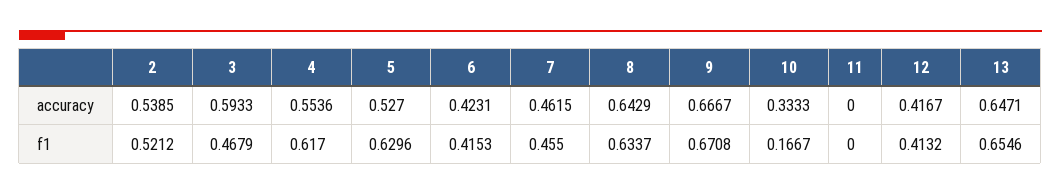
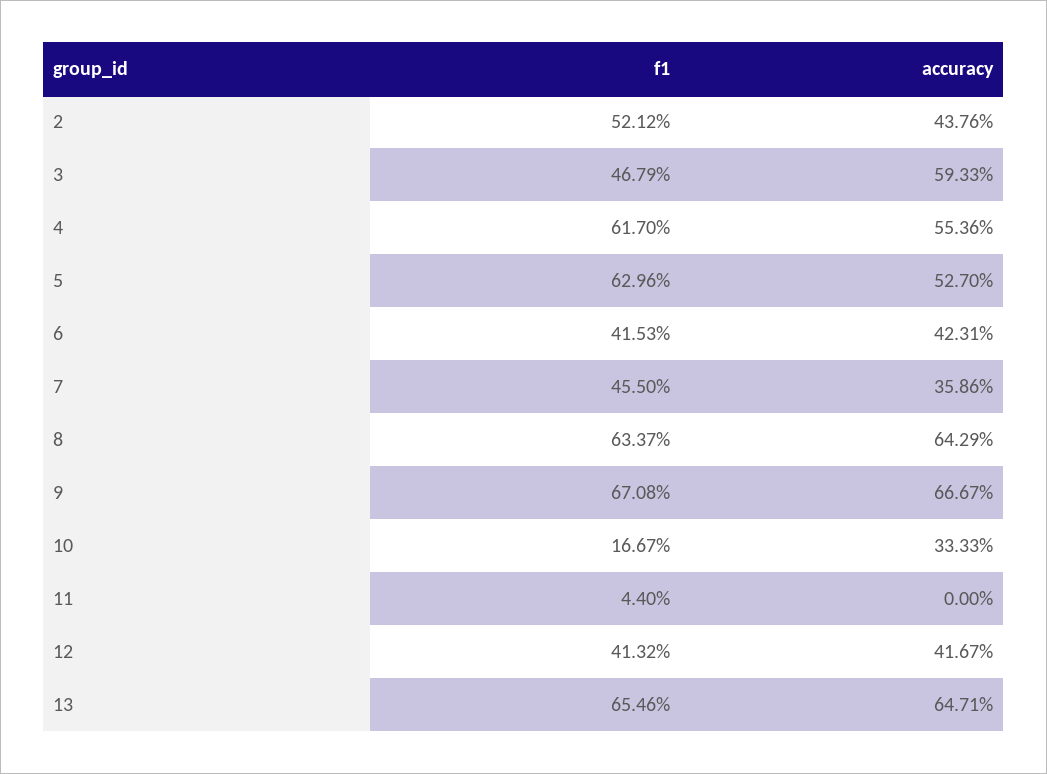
2, accuracy: 0.5385 -> 0.4376
7, accuracy: 0.4615 -> 0.3586
11, f1: 0 -> 0.044

